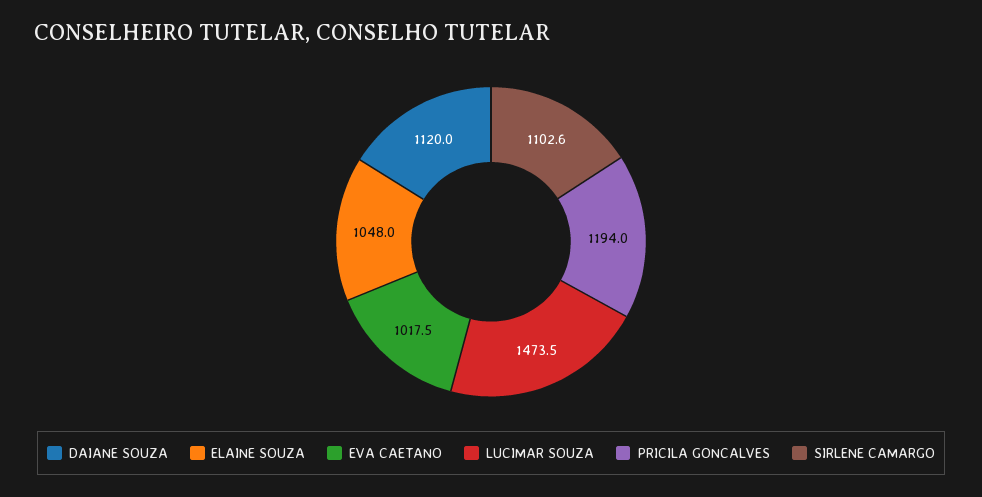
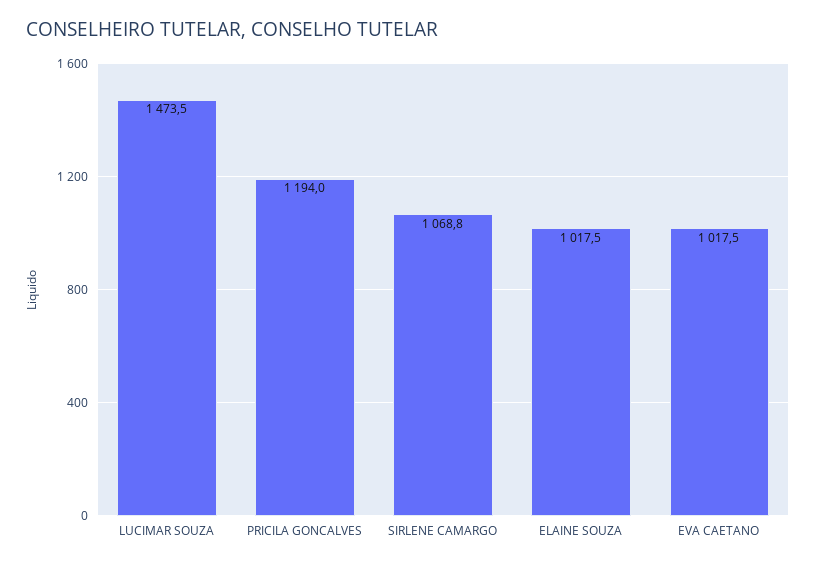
DAIANE SOUZA: 1120 -> none
ELAINE SOUZA: 1048 -> 1017.5
SIRLENE CAMARGO: 1102.6 -> 1068.8

